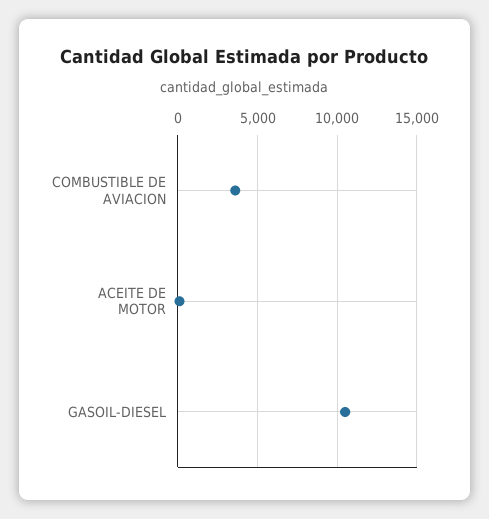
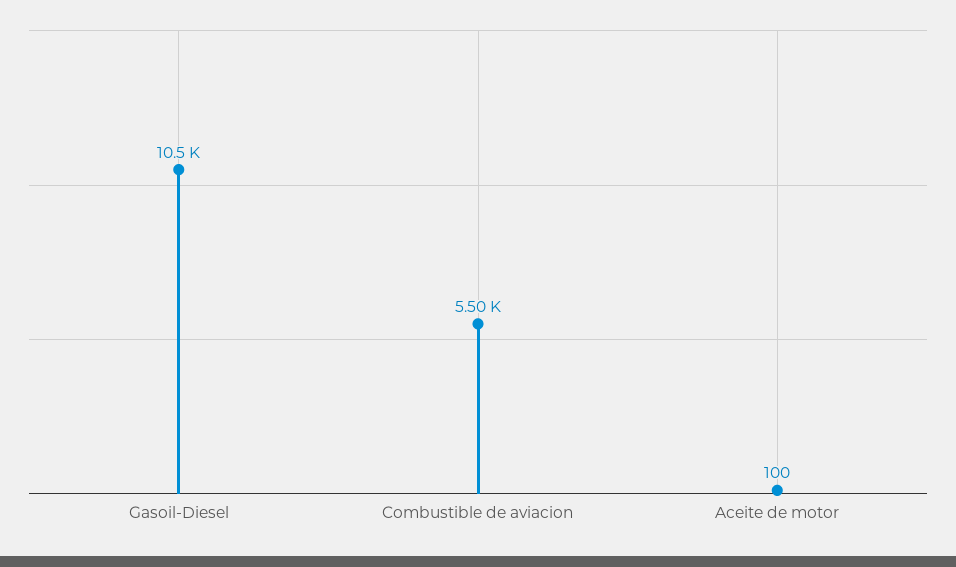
COMBUSTIBLE DE AVIACION: 3500 -> 5500

